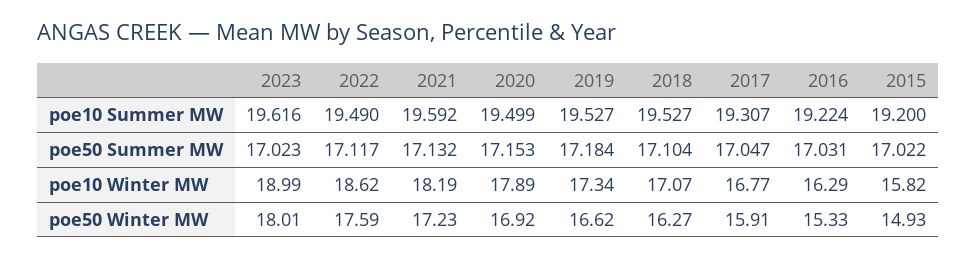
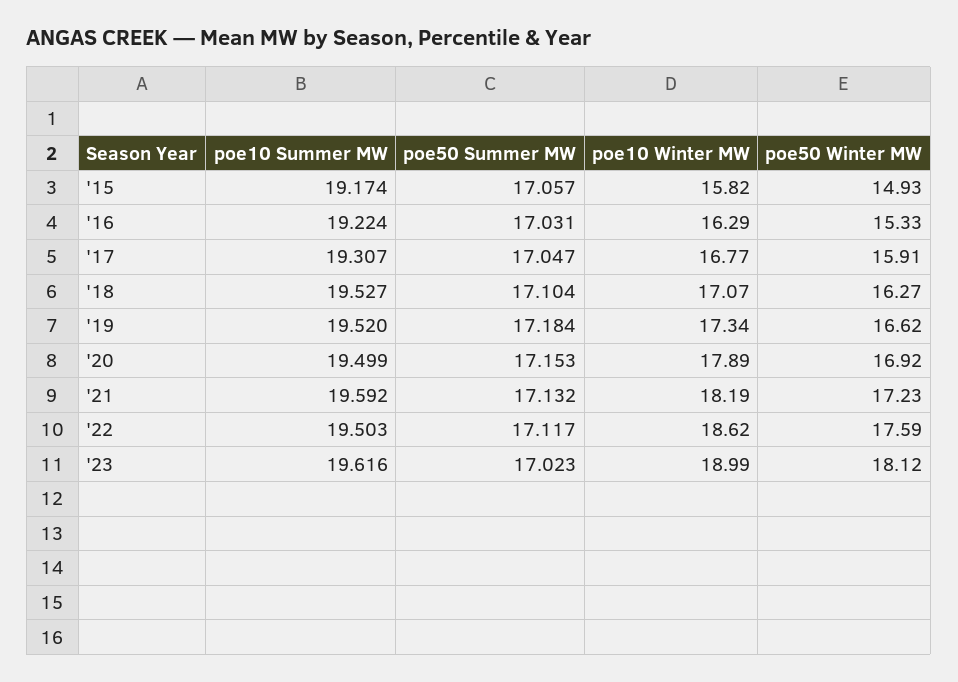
2022, poe10 Summer MW: 19.49 -> 19.503
2019, poe10 Summer MW: 19.527 -> 19.52
2015, poe10 Summer MW: 19.2 -> 19.174
2015, poe50 Summer MW: 17.022 -> 17.057
2023, poe50 Winter MW: 18.01 -> 18.12

